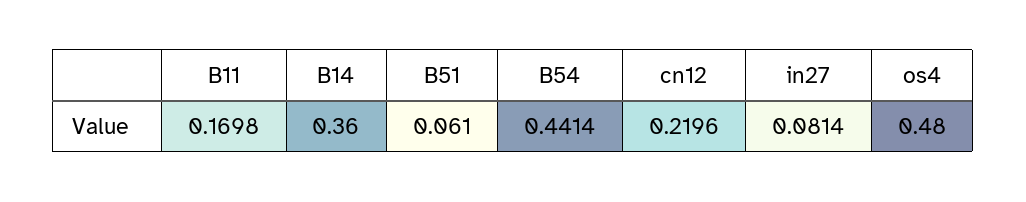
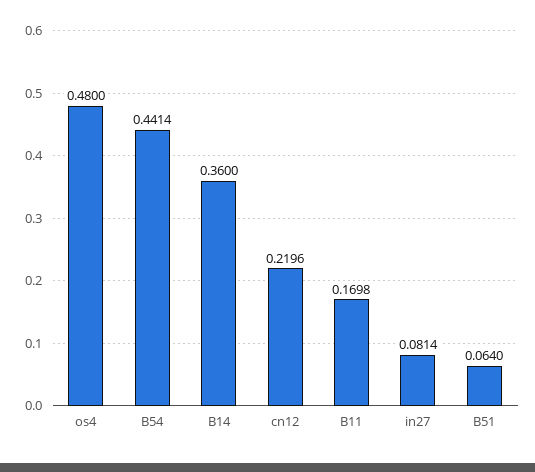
B51: 0.061 -> 0.064

